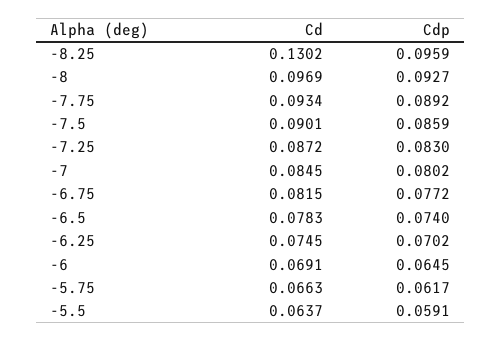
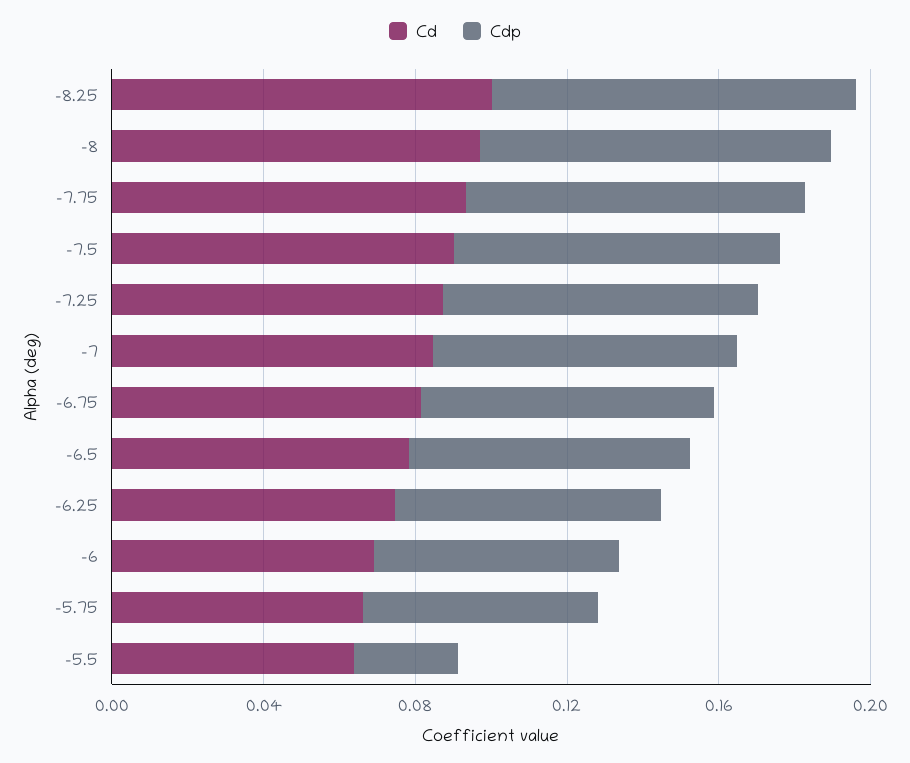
Cd, -8.25: 0.1302 -> 0.1
Cdp, -5.5: 0.0591 -> 0.03

